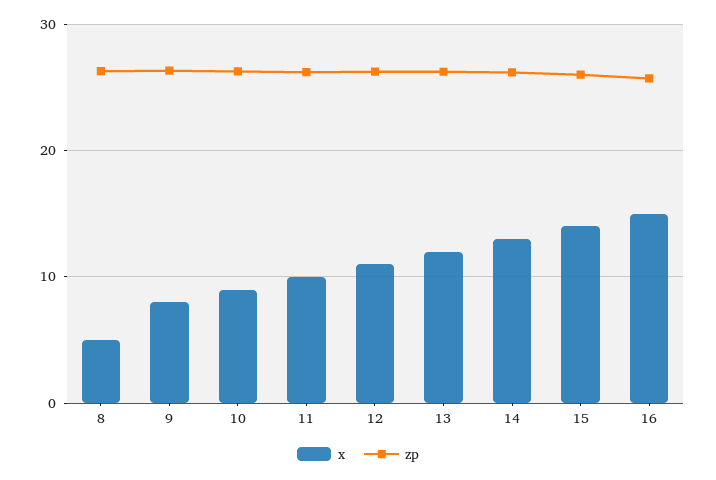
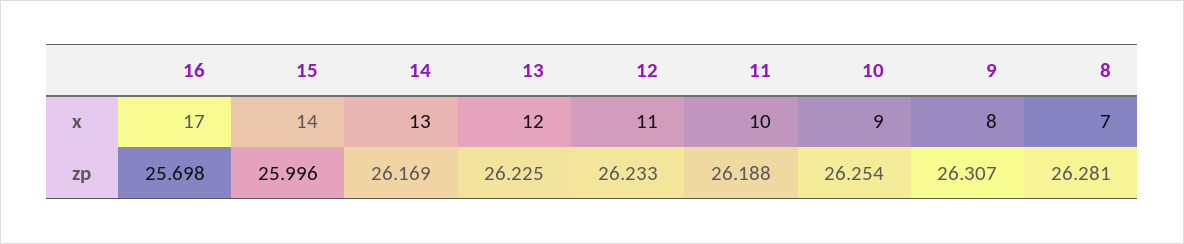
x, 8: 5 -> 7
x, 16: 15 -> 17

